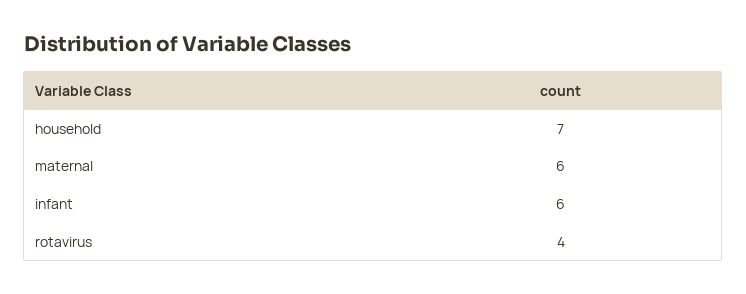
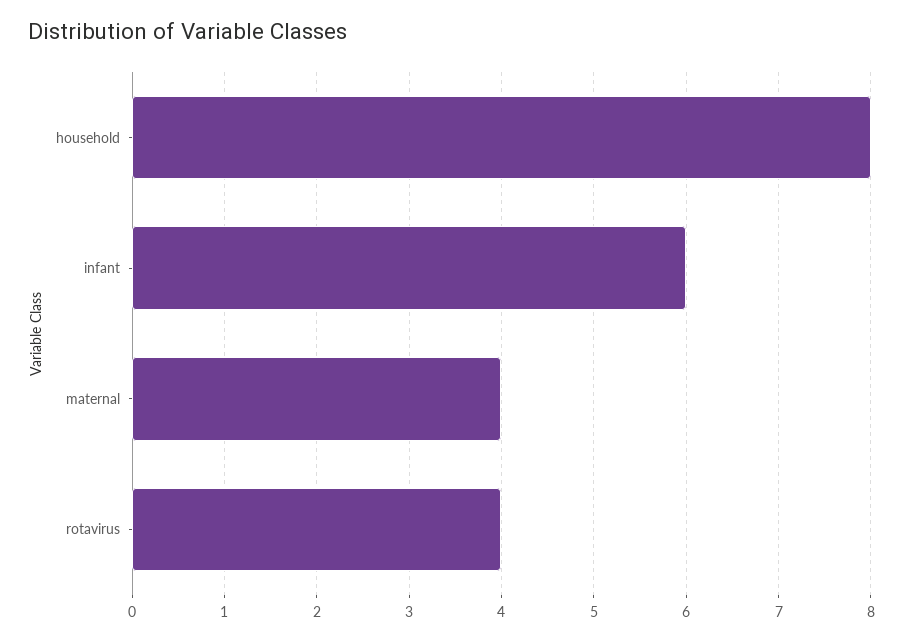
household: 7 -> 8
maternal: 6 -> 4

